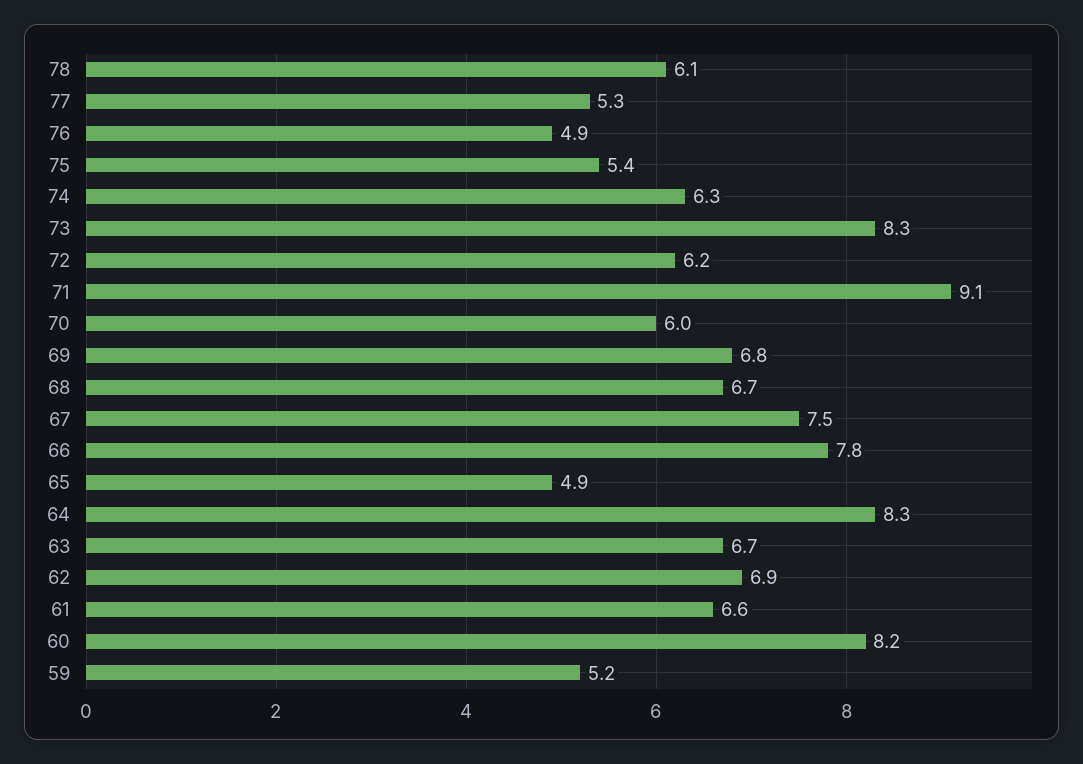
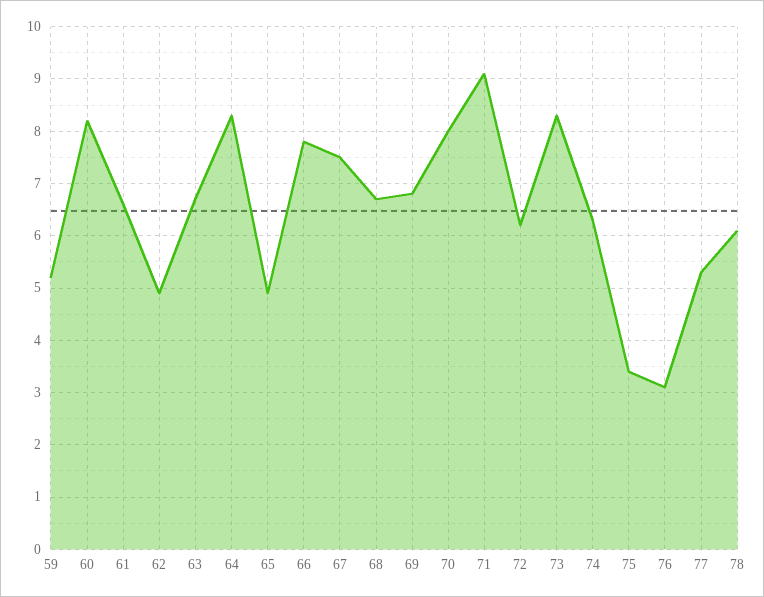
76: 4.9 -> 3
75: 5.4 -> 3.5
70: 6 -> 8
62: 6.9 -> 5

